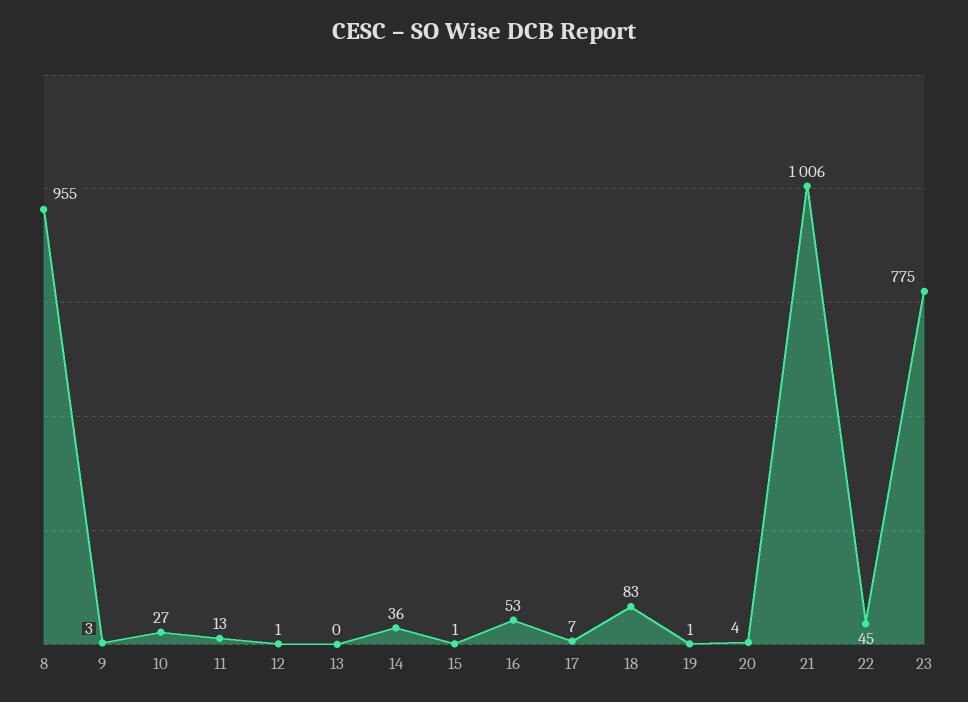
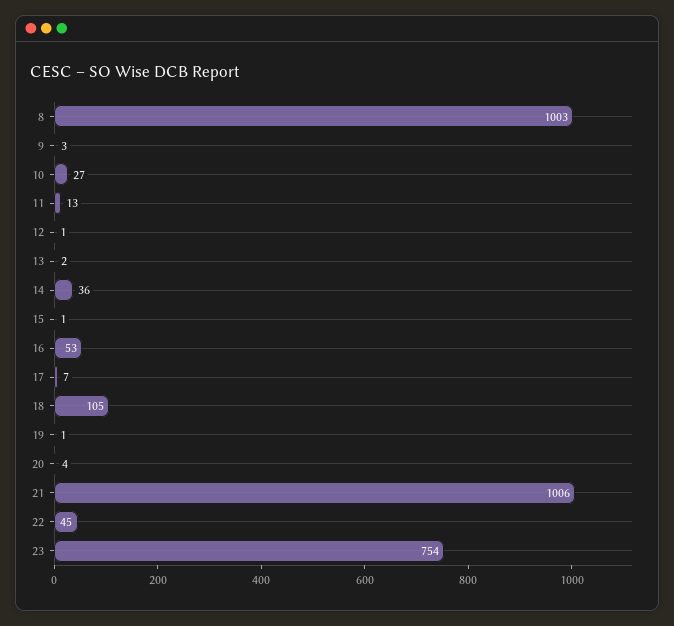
8: 955 -> 1003
13: 0 -> 2
18: 83 -> 105
23: 775 -> 754

